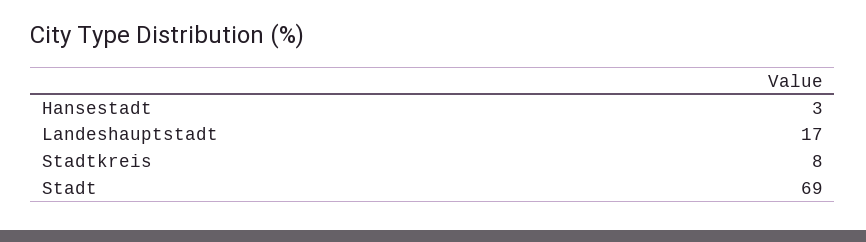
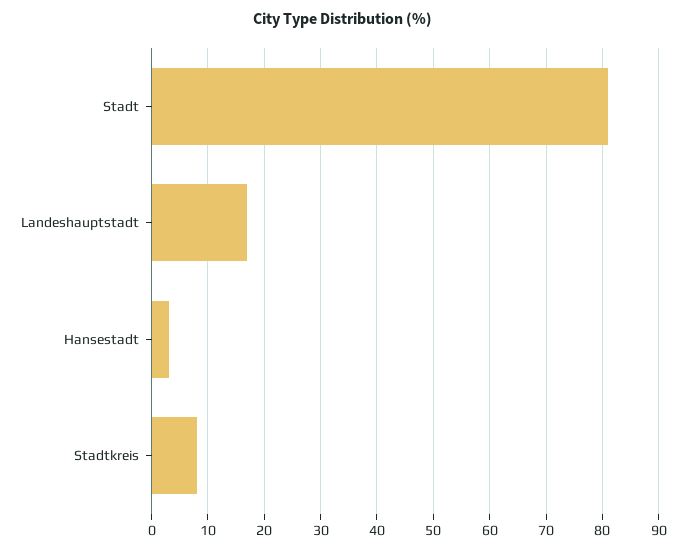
Stadt: 69 -> 80

